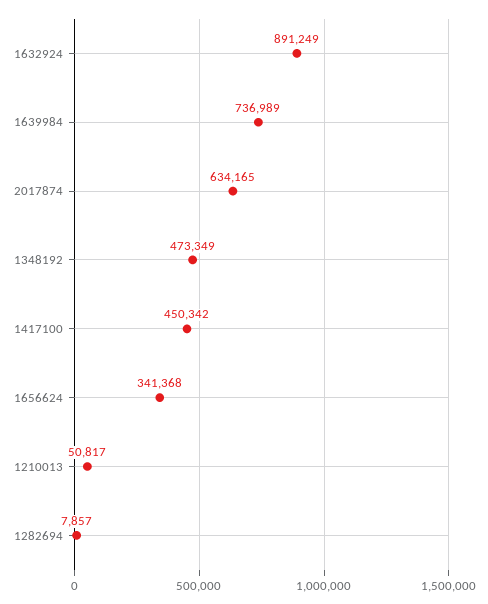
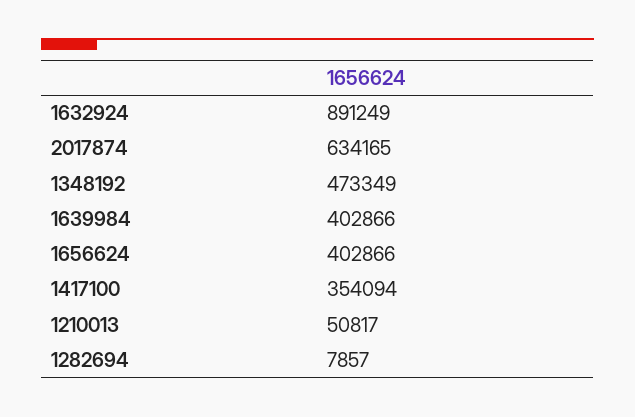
1639984: 736989 -> 402866
1417100: 450342 -> 354094
1656624: 341368 -> 402866

